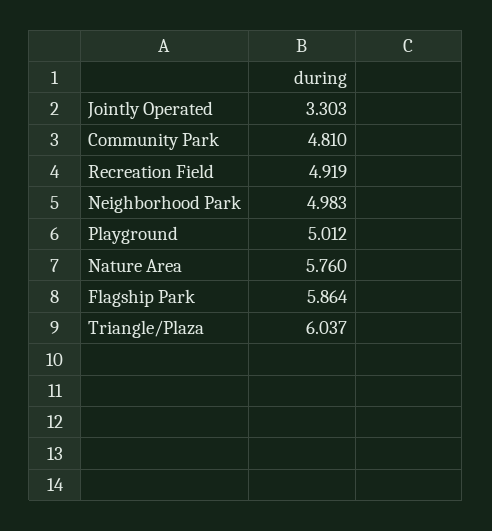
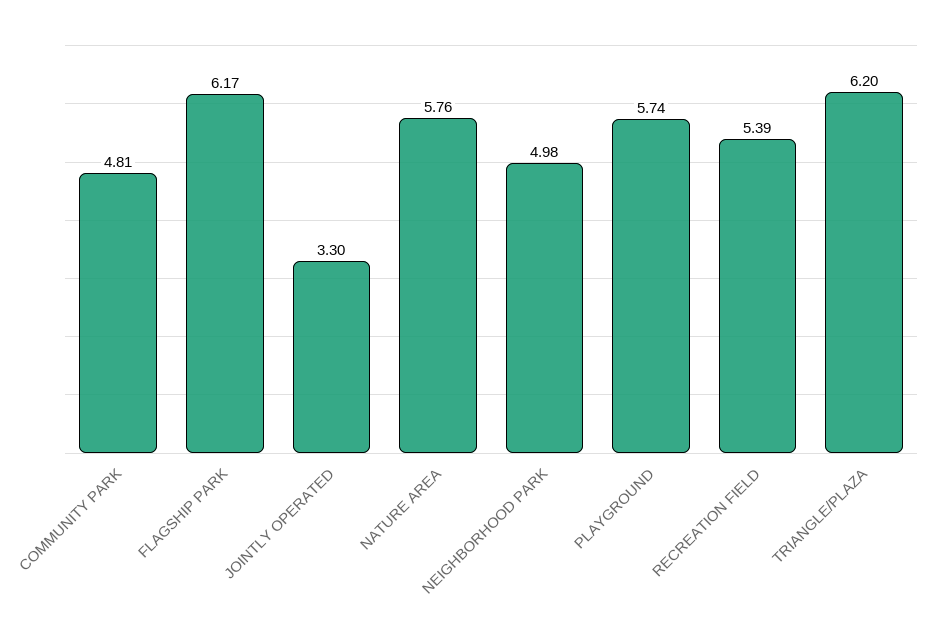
Recreation Field: 4.919 -> 5.39
Playground: 5.012 -> 5.74
Flagship Park: 5.864 -> 6.17
Triangle/Plaza: 6.037 -> 6.2

